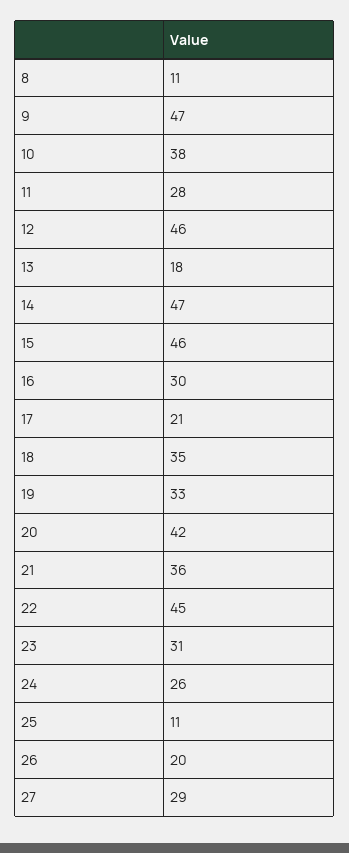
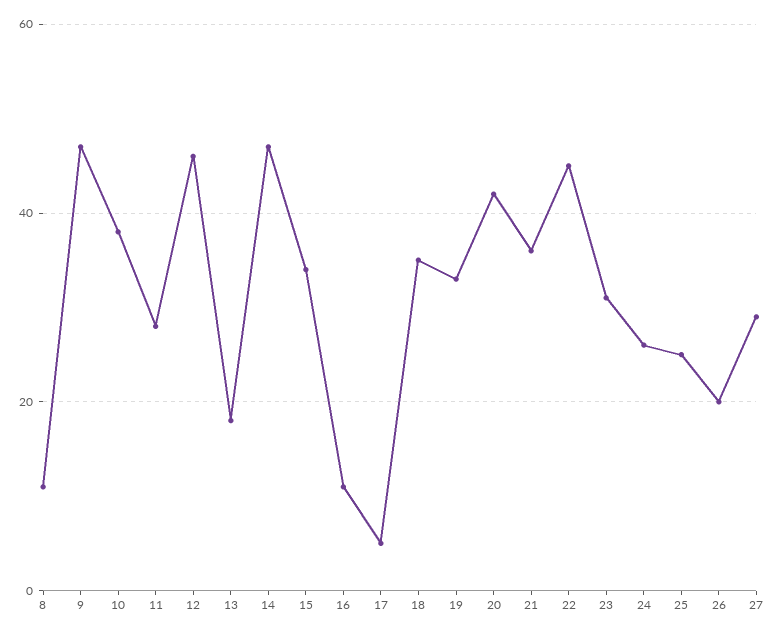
15: 46 -> 35
16: 30 -> 10
17: 21 -> 5
25: 11 -> 25

